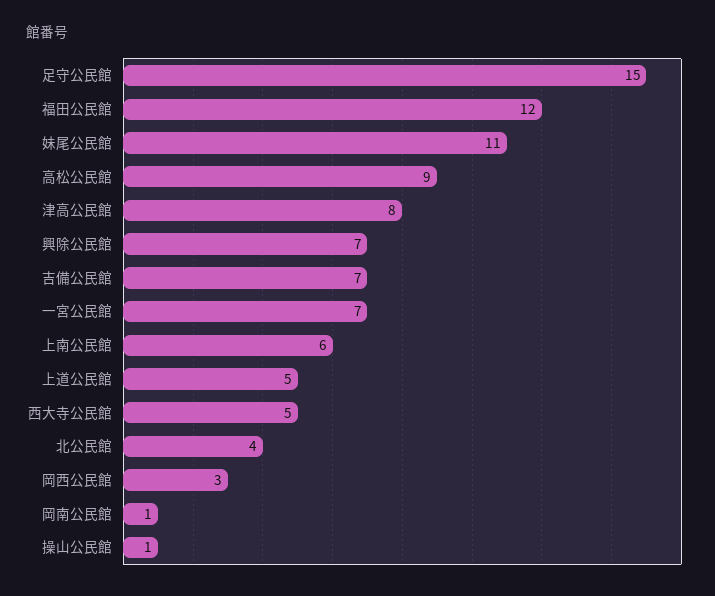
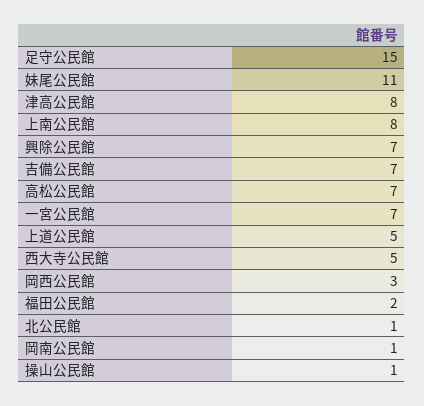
福田公民館: 12 -> 2
高松公民館: 9 -> 7
上南公民館: 6 -> 8
北公民館: 4 -> 1

